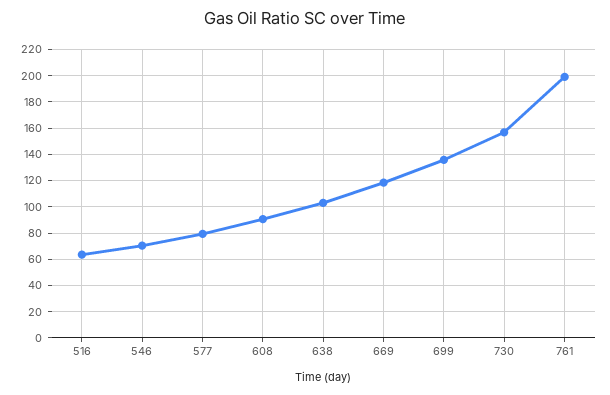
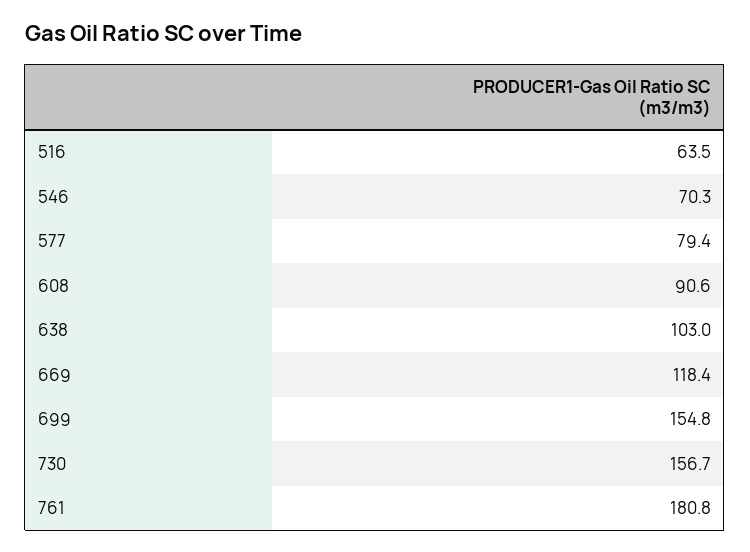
699: 135 -> 154.8
761: 200 -> 180.8

